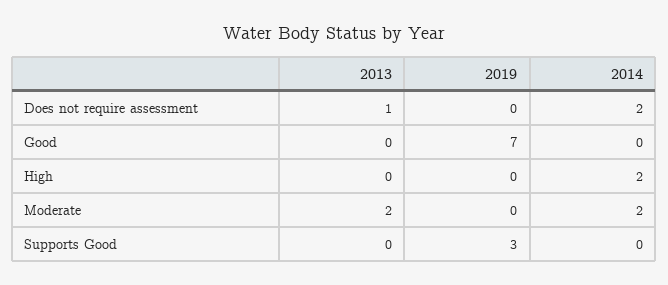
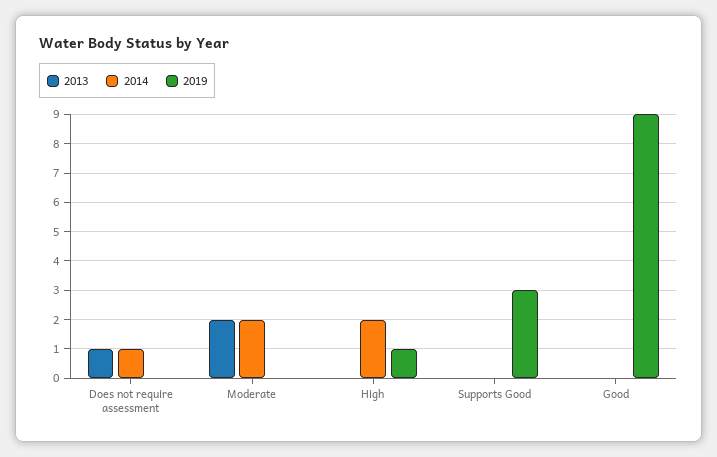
2014, Does not require assessment: 2 -> 1
2019, Good: 7 -> 9
2019, High: 0 -> 1

